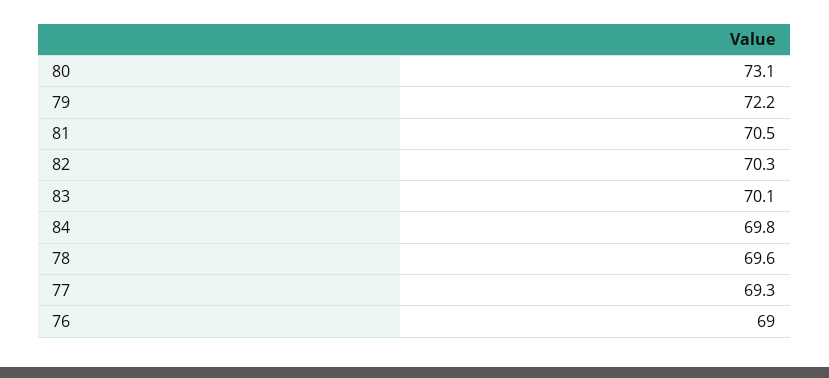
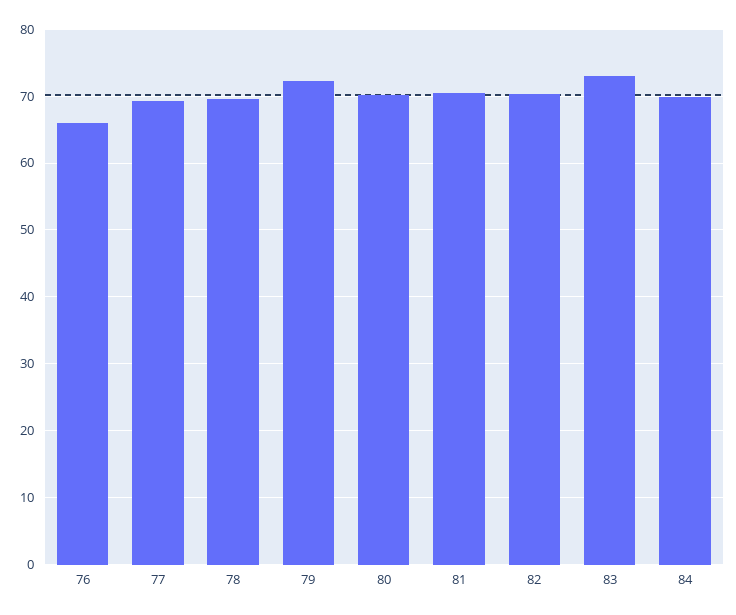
80: 73.1 -> 70
83: 70.1 -> 73
76: 69 -> 66

